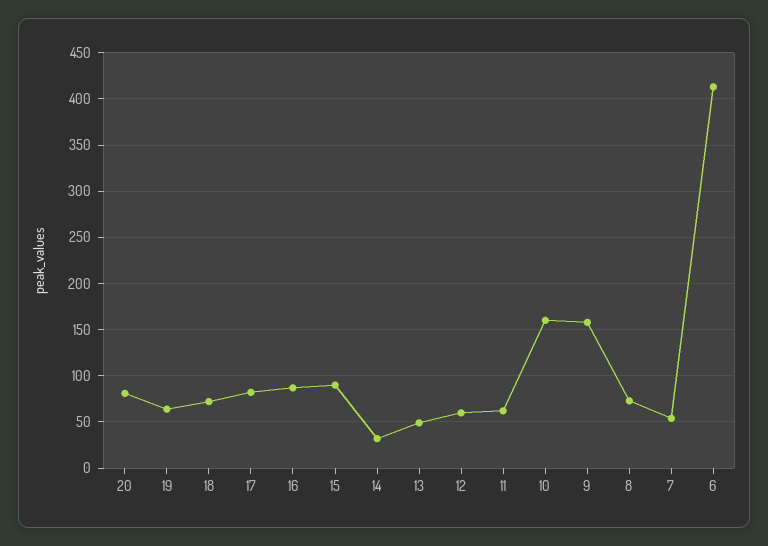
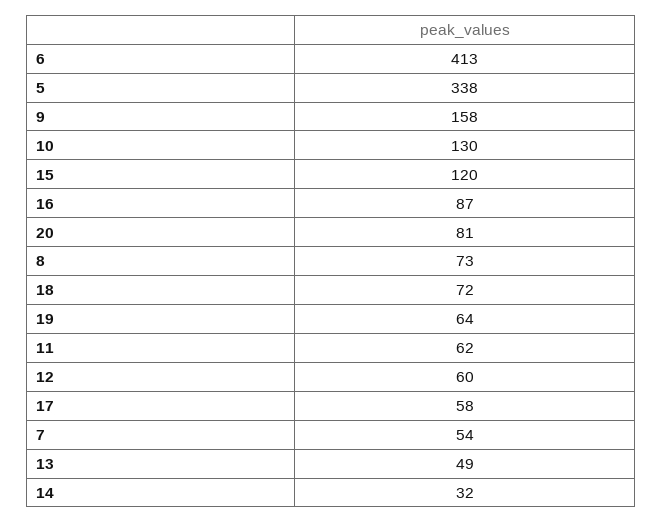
17: 80 -> 58
15: 90 -> 120
10: 160 -> 130
5: none -> 338

